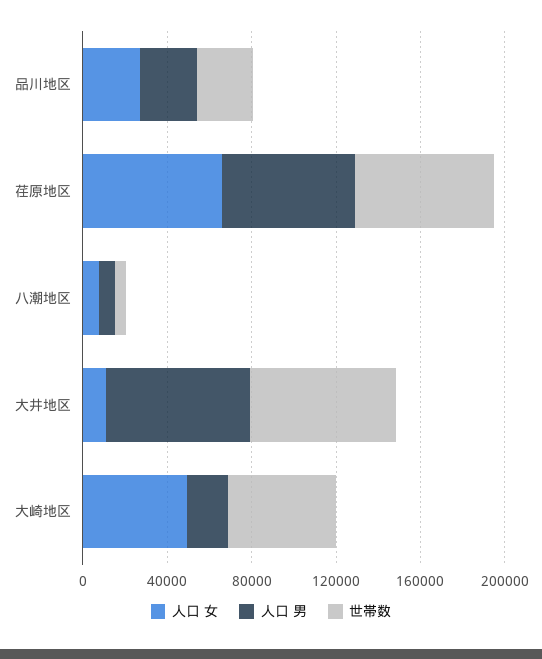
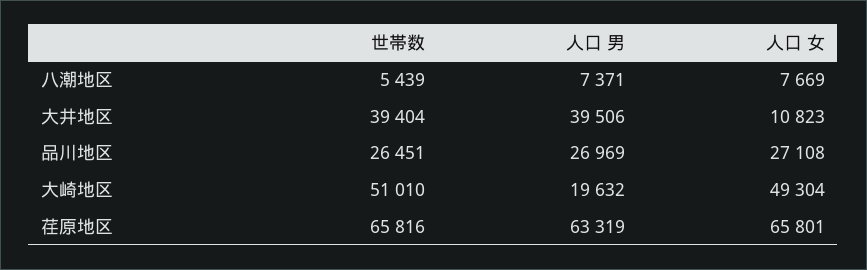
人口 男, 大井地区: 70000 -> 39506
世帯数, 大井地区: 70000 -> 39404

